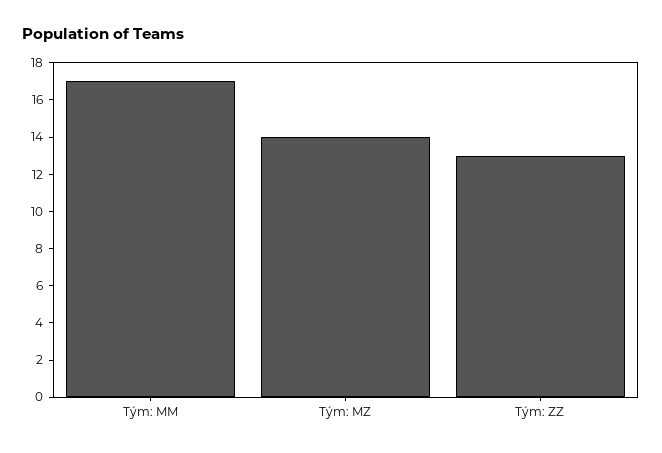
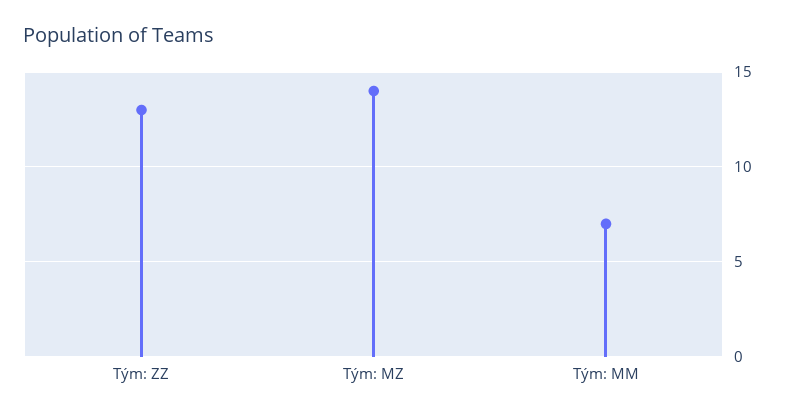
Tým: MM: 17 -> 7

